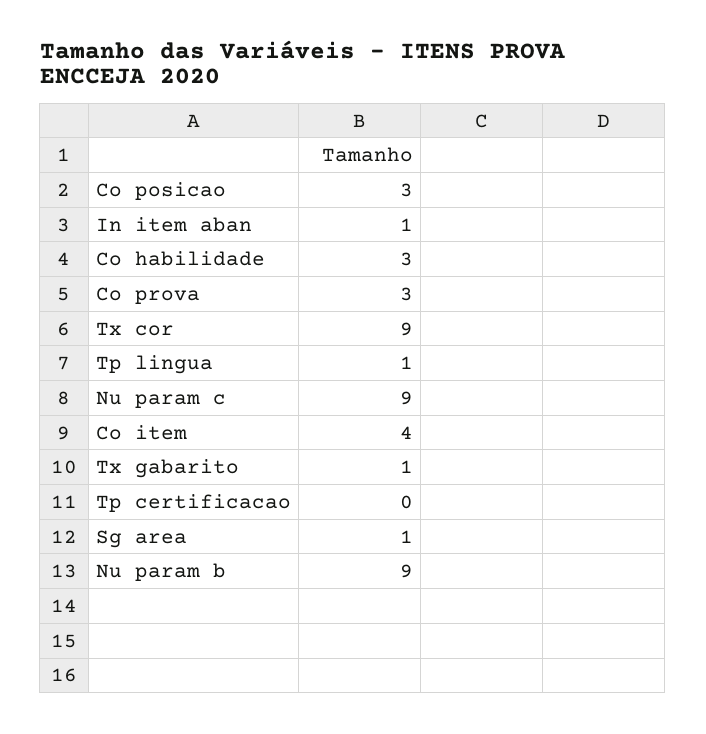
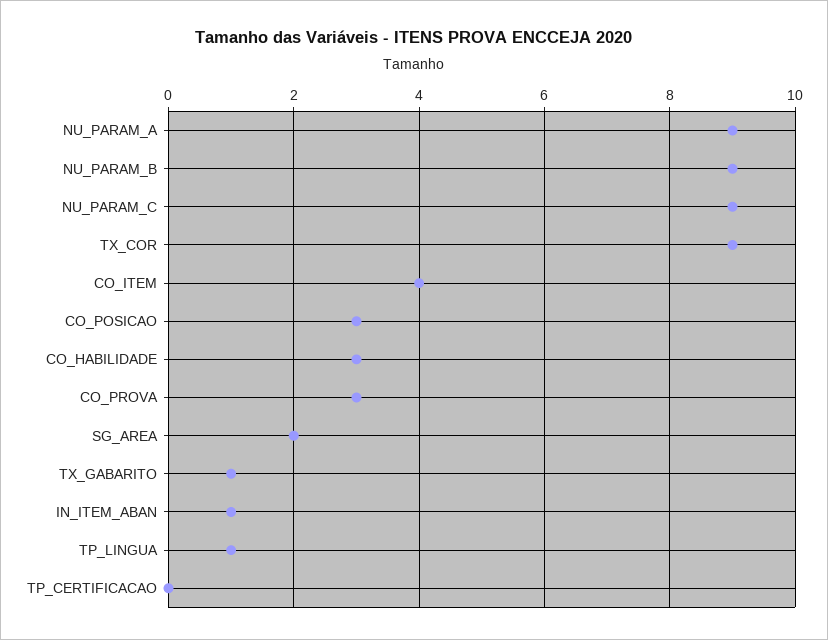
Sg area: 1 -> 2
NU_PARAM_A: none -> 9

